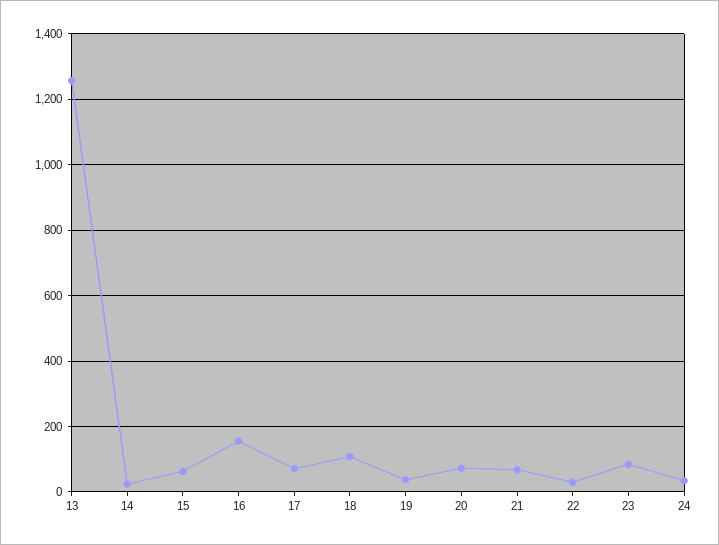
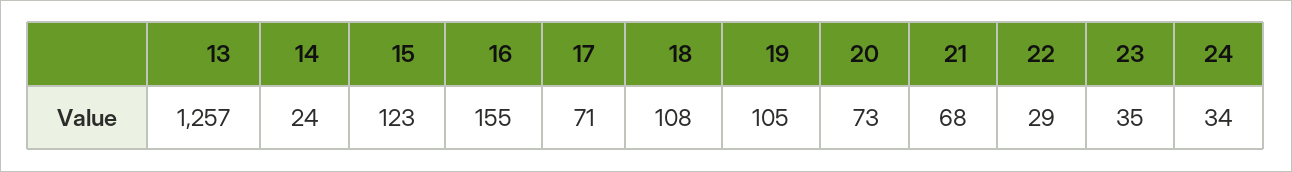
15: 60 -> 123
19: 40 -> 105
23: 80 -> 35

